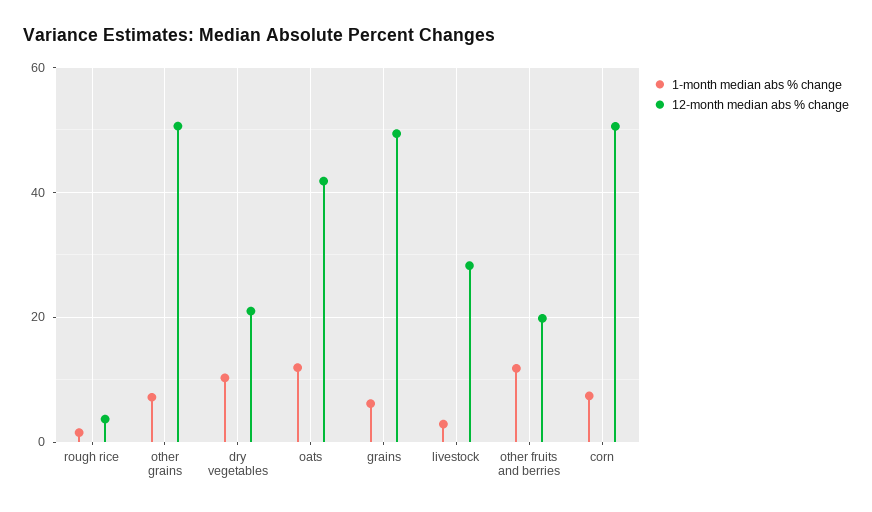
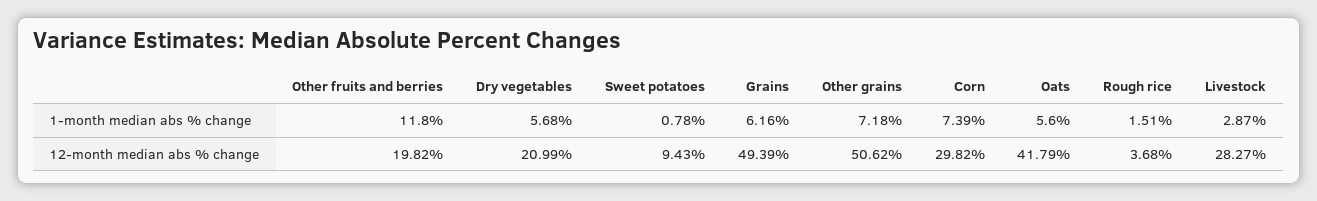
1-month median abs % change, dry vegetables: 10 -> 5.68
1-month median abs % change, oats: 12 -> 5.6
12-month median abs % change, corn: 50 -> 29.82
1-month median abs % change, Sweet potatoes: none -> 0.78
12-month median abs % change, Sweet potatoes: none -> 9.43

